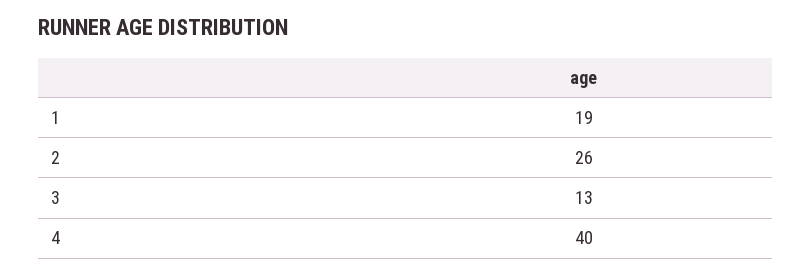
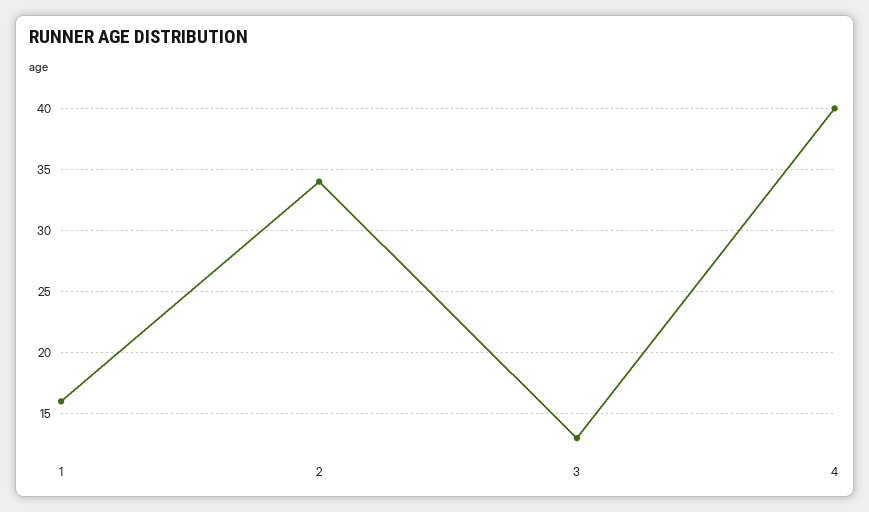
1: 19 -> 16
2: 26 -> 34

